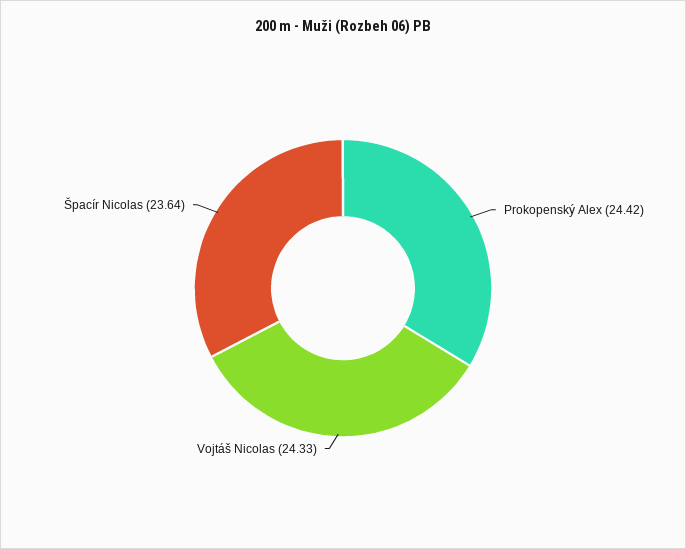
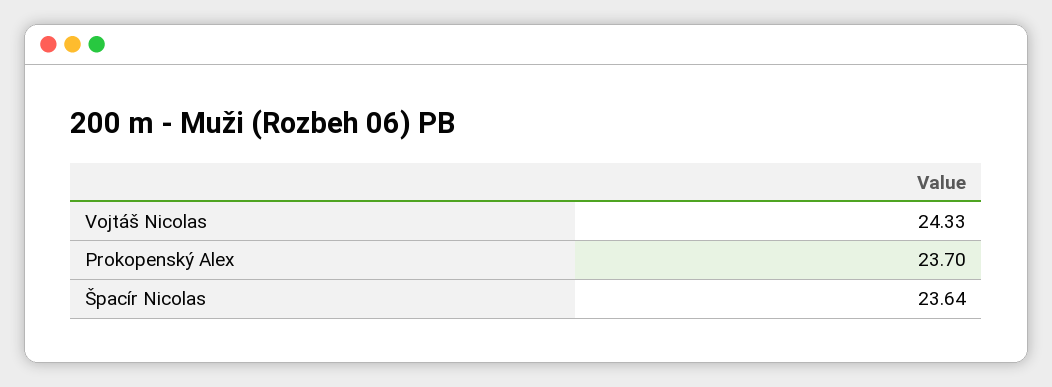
Prokopenský Alex: 24.42 -> 23.7

